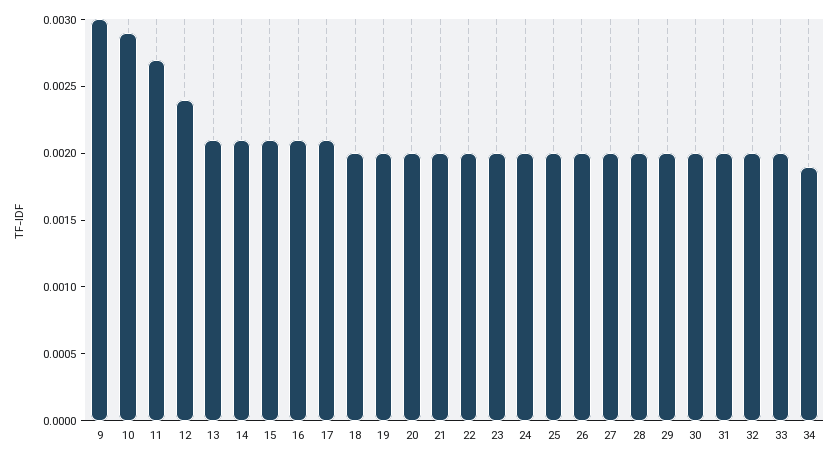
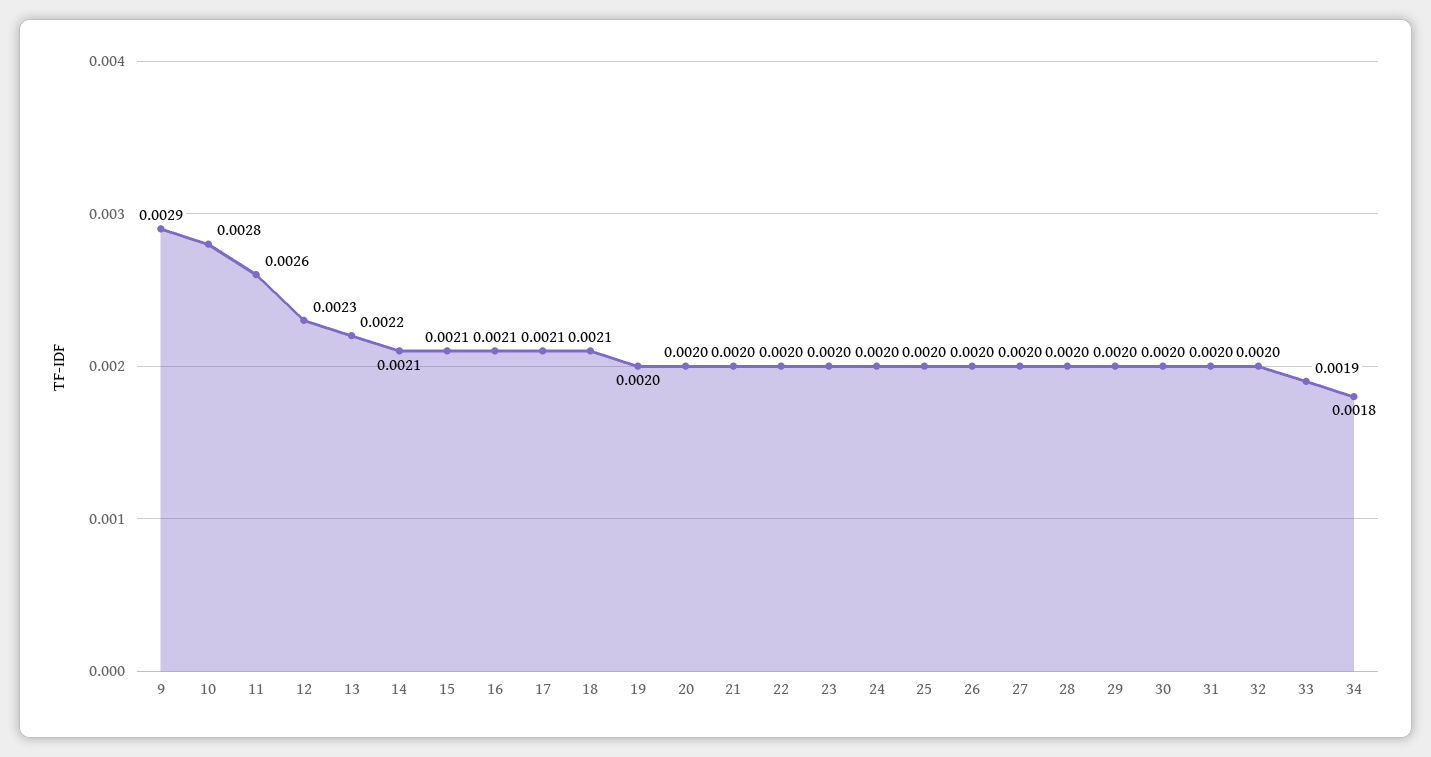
9: 0.003 -> 0.0029
10: 0.0029 -> 0.0028
11: 0.0027 -> 0.0026
12: 0.0024 -> 0.0023
13: 0.0021 -> 0.0022
18: 0.002 -> 0.0021
33: 0.002 -> 0.0019
34: 0.0019 -> 0.0018

